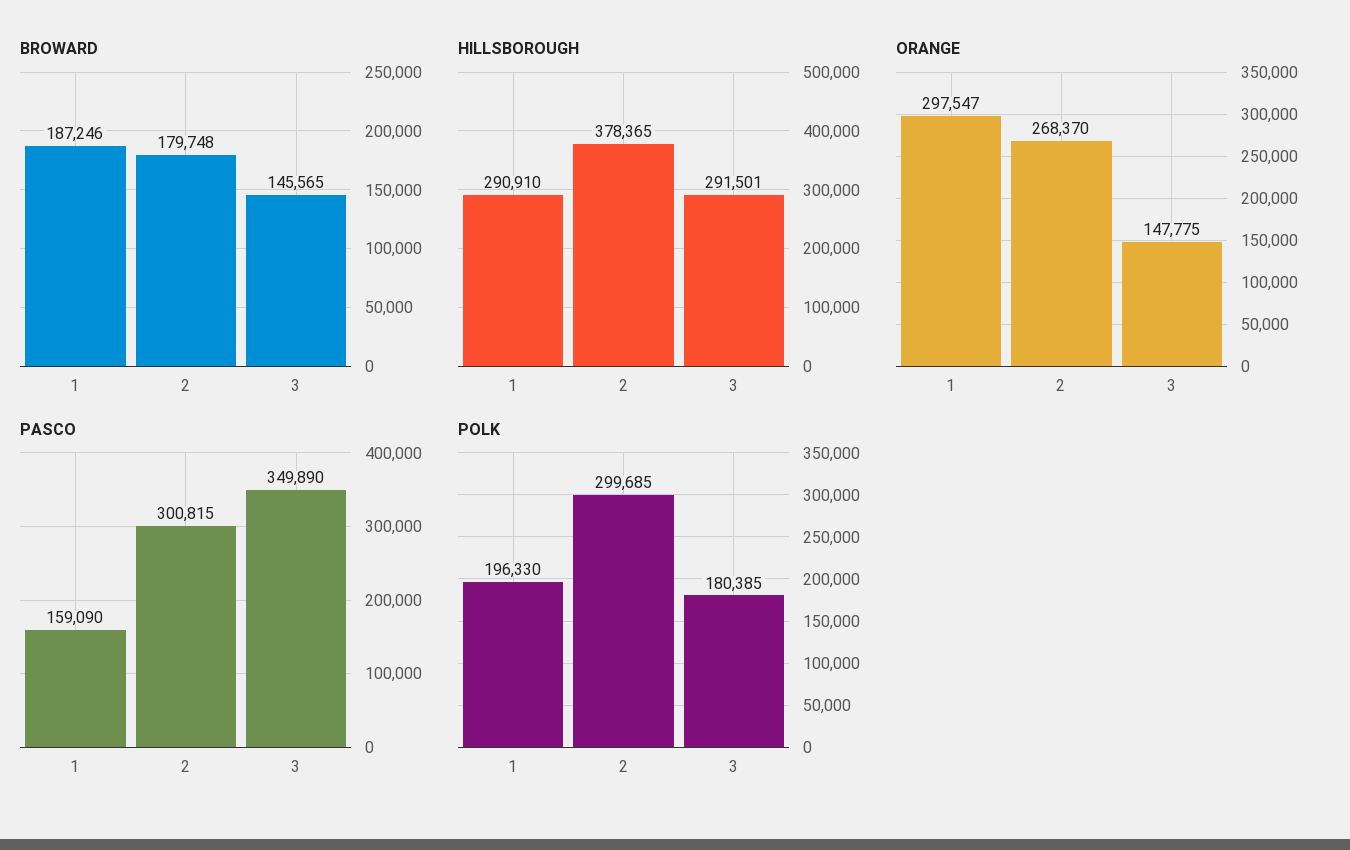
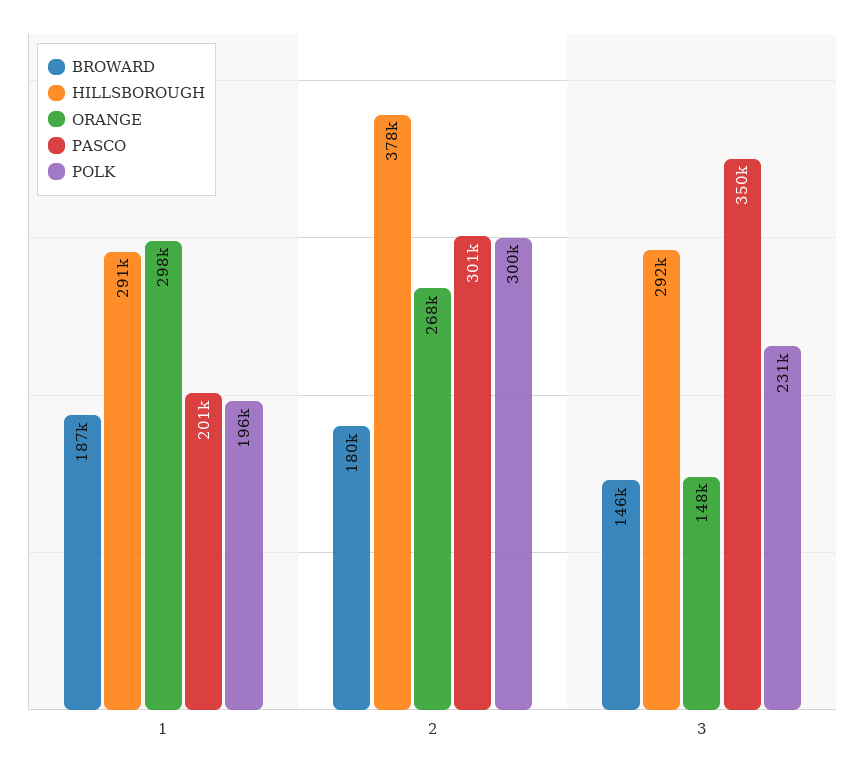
PASCO, 1: 159090 -> 201000
POLK, 3: 180385 -> 231000

